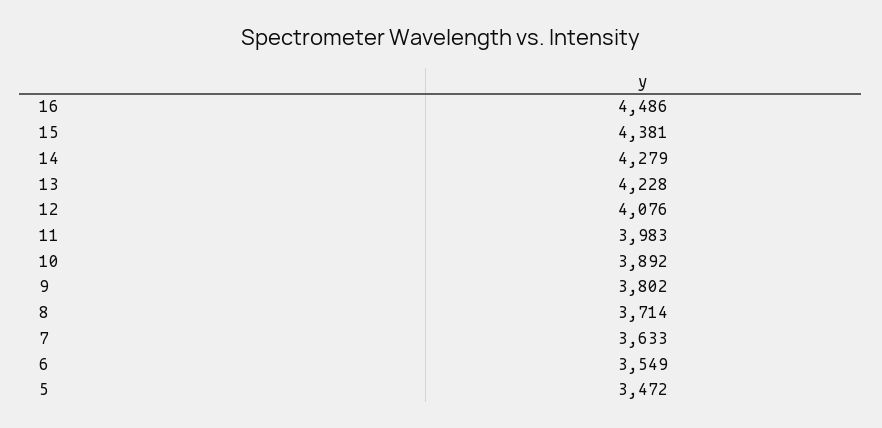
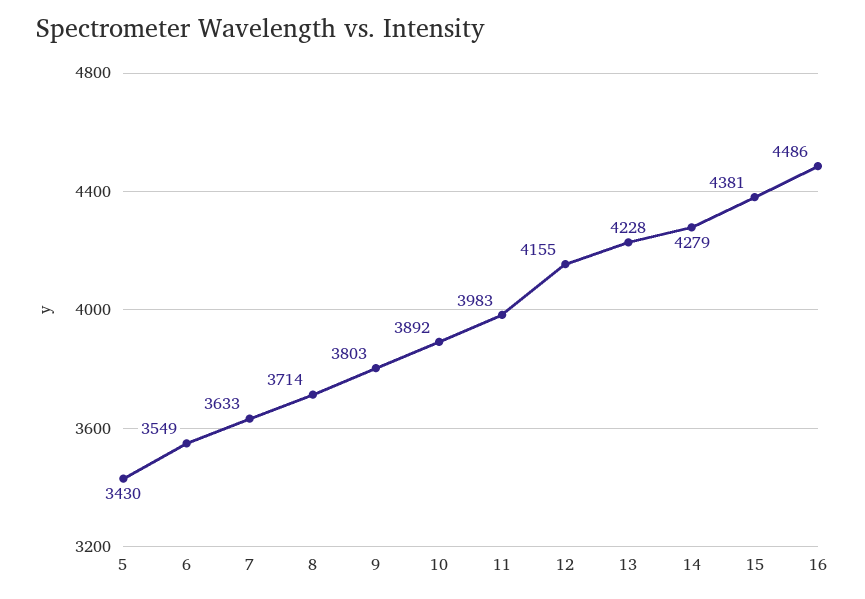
12: 4076 -> 4155
9: 3802 -> 3803
5: 3472 -> 3430

